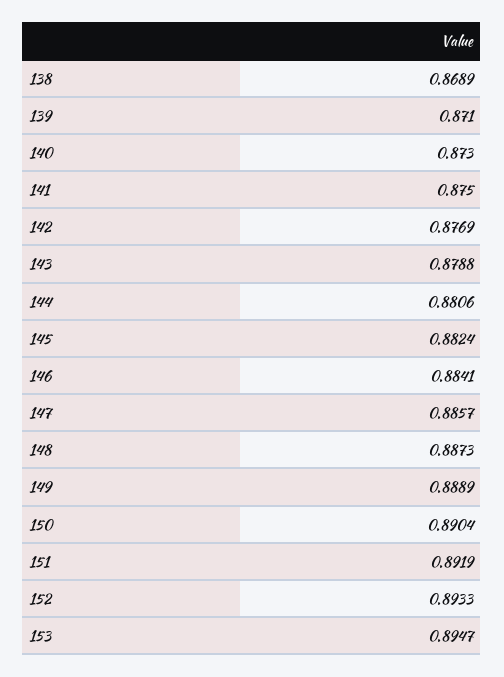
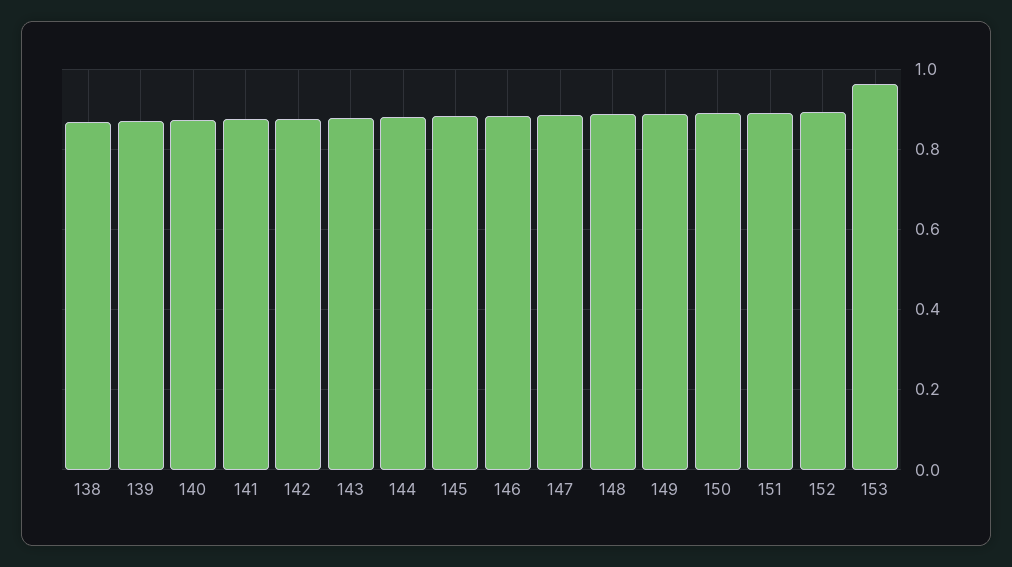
153: 0.8947 -> 0.96

